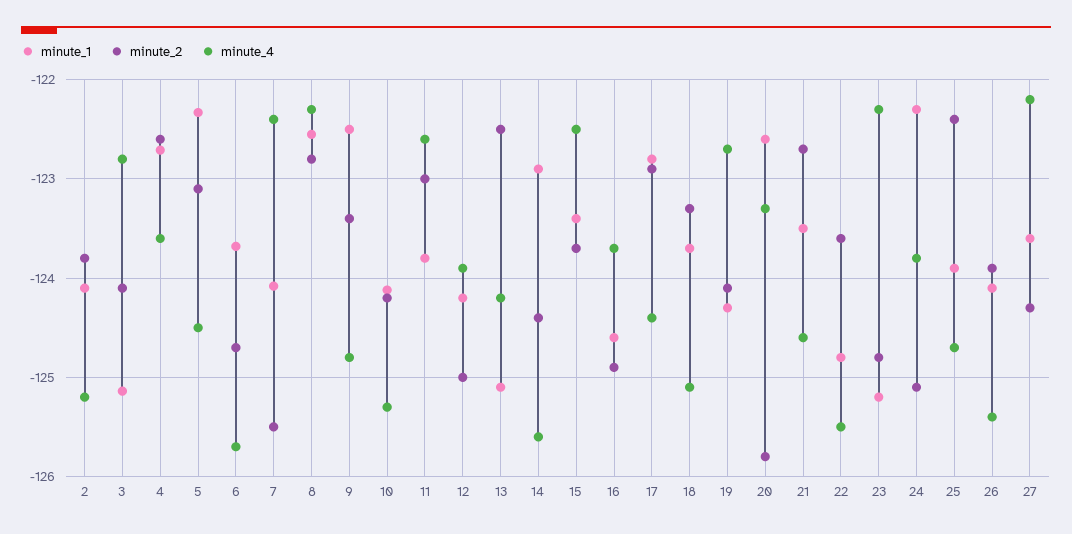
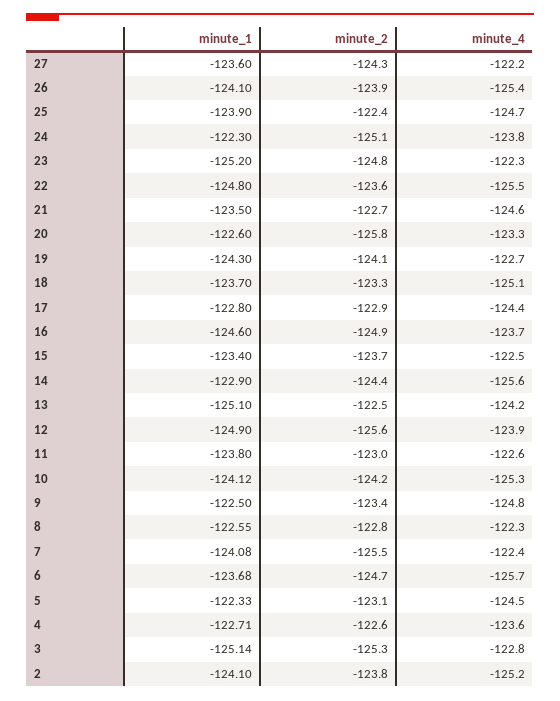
minute_2, 3: -124.1 -> -125.3
minute_1, 12: -124.2 -> -124.9
minute_2, 12: -125 -> -125.6

